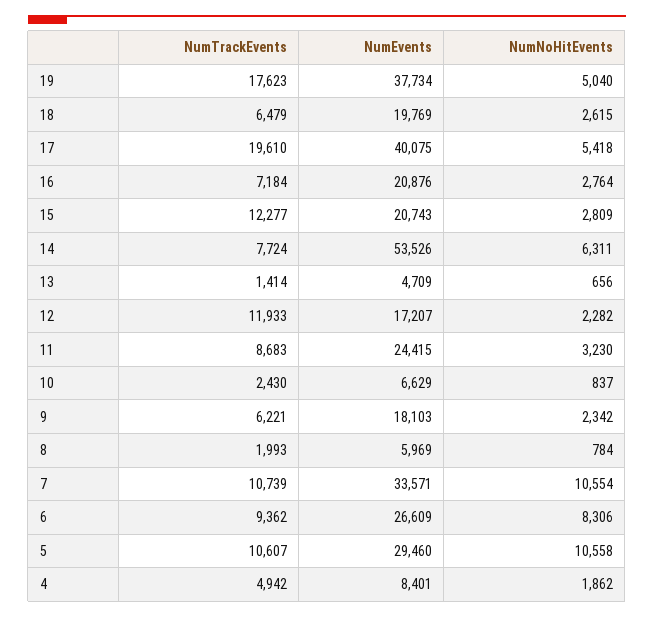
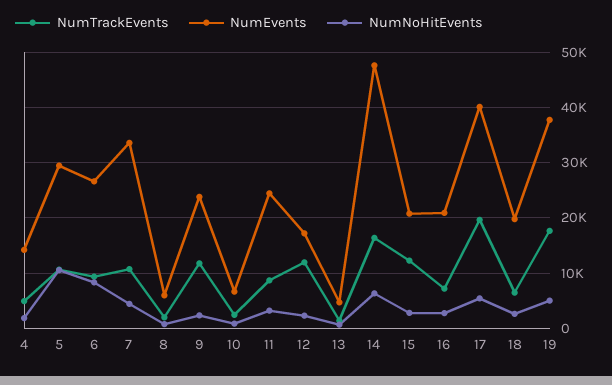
NumTrackEvents, 14: 7724 -> 16000
NumEvents, 14: 53526 -> 48000
NumTrackEvents, 9: 6221 -> 12000
NumEvents, 9: 18103 -> 24000
NumNoHitEvents, 7: 10554 -> 4000
NumEvents, 4: 8401 -> 14000

